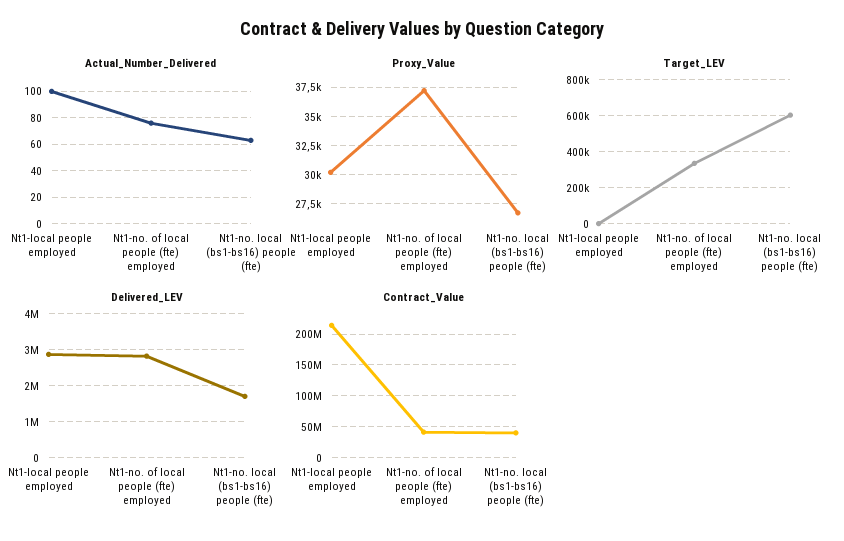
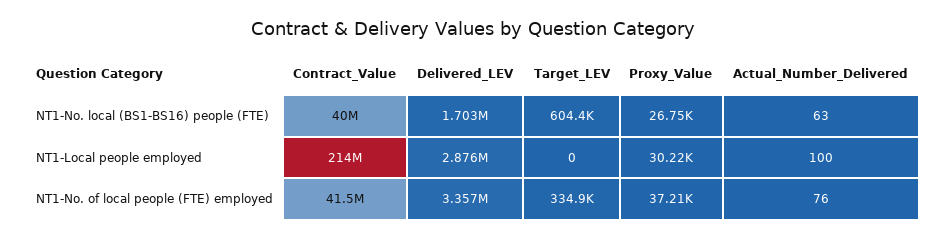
Delivered_LEV, Nt1-no. of local people (fte) employed: 2800000 -> 3357000

